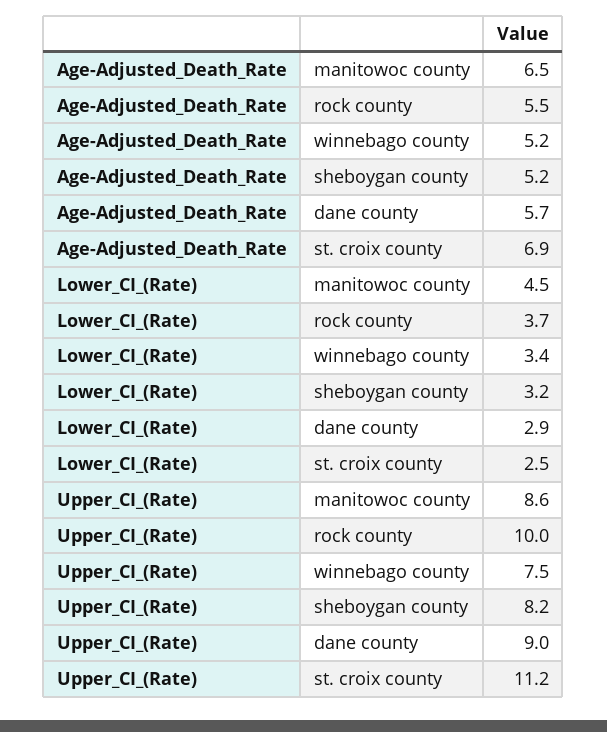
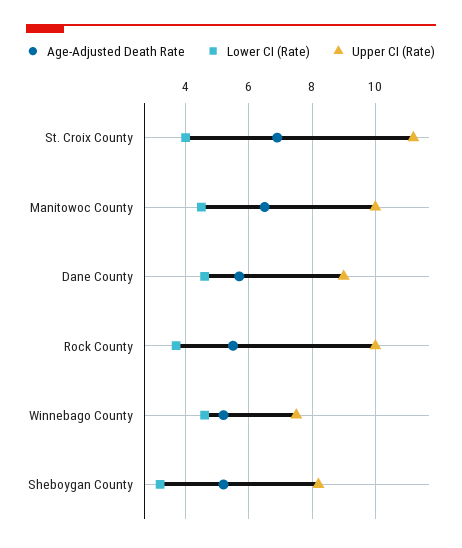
Lower_CI_(Rate), winnebago county: 3.4 -> 4.5
Lower_CI_(Rate), dane county: 2.9 -> 4.5
Lower_CI_(Rate), st. croix county: 2.5 -> 4
Upper_CI_(Rate), manitowoc county: 8.6 -> 10

